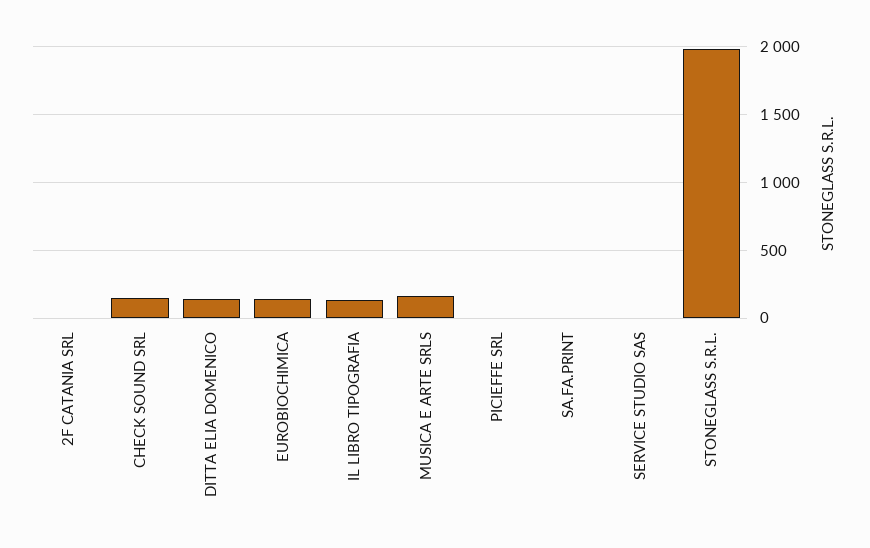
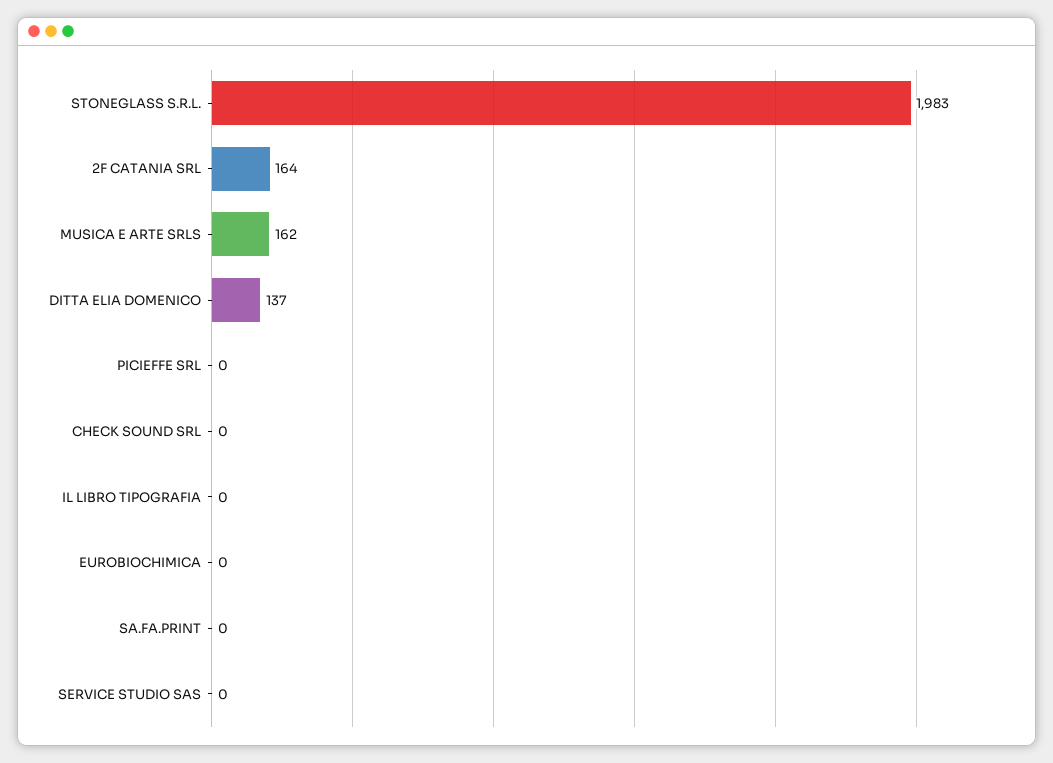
2F CATANIA SRL: 0 -> 164
CHECK SOUND SRL: 150 -> 0
EUROBIOCHIMICA: 150 -> 0
IL LIBRO TIPOGRAFIA: 150 -> 0

